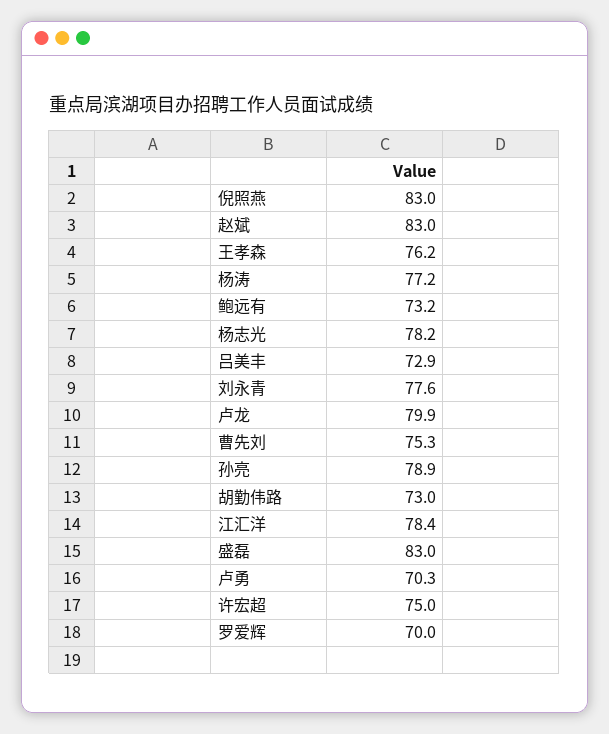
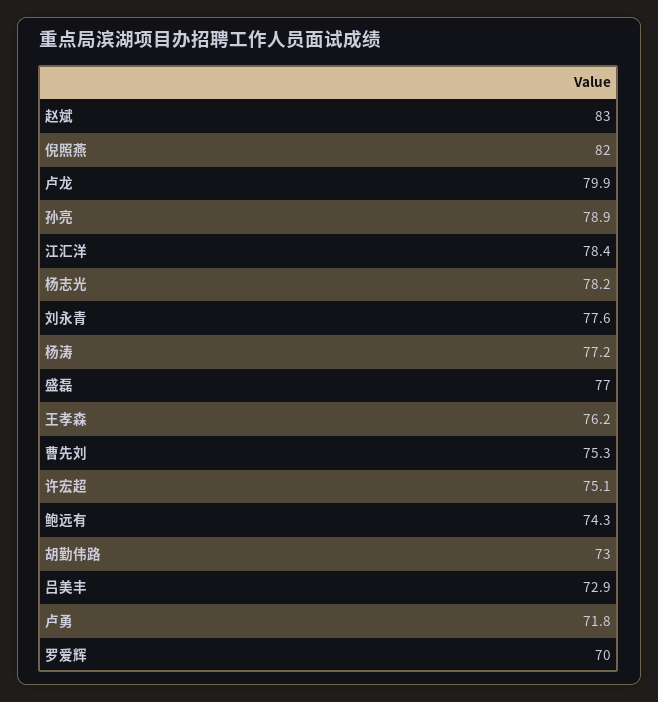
倪照燕: 83 -> 82
鲍远有: 73.2 -> 74.3
盛磊: 83 -> 77
卢勇: 70.3 -> 71.8
许宏超: 75 -> 75.1

